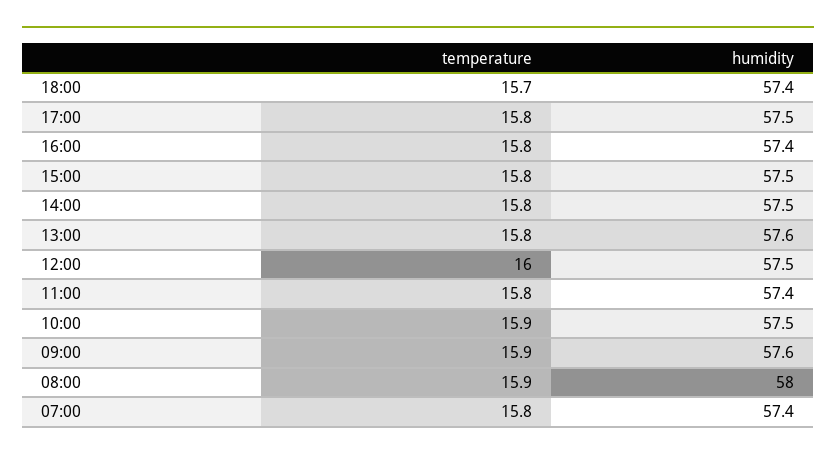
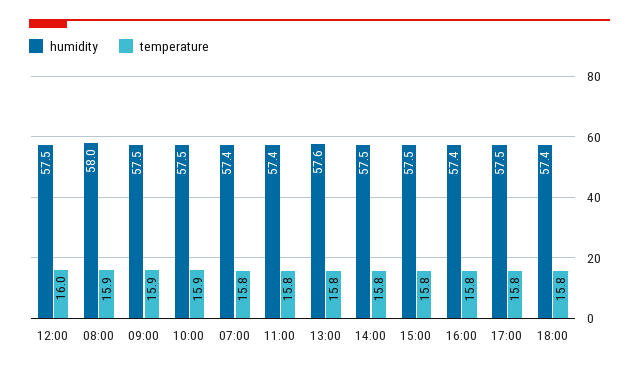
temperature, 18:00: 15.7 -> 15.8
humidity, 09:00: 57.6 -> 57.5

